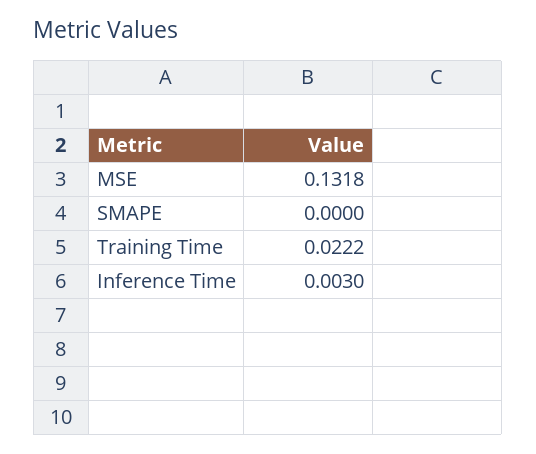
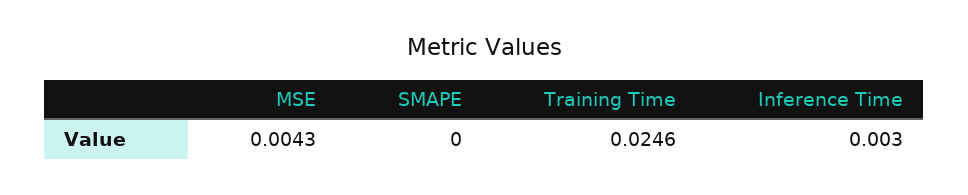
MSE: 0.1318 -> 0.0043
Training Time: 0.0222 -> 0.0246

